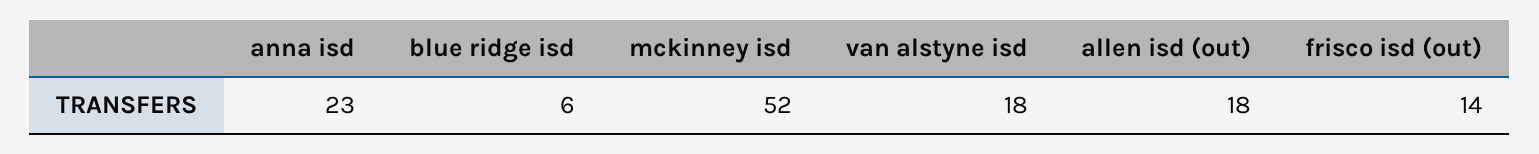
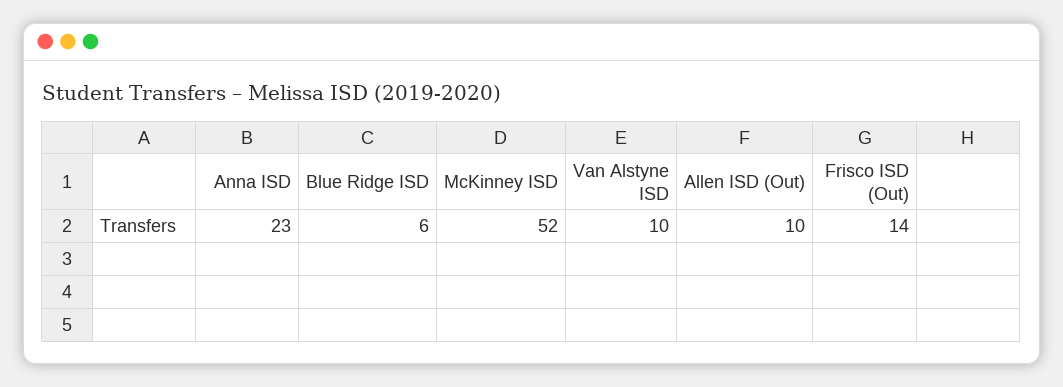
van alstyne isd: 18 -> 10
allen isd (out): 18 -> 10

